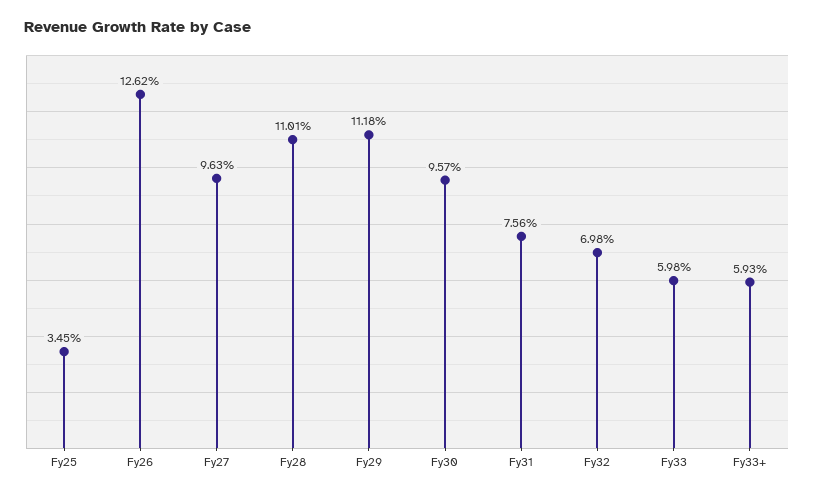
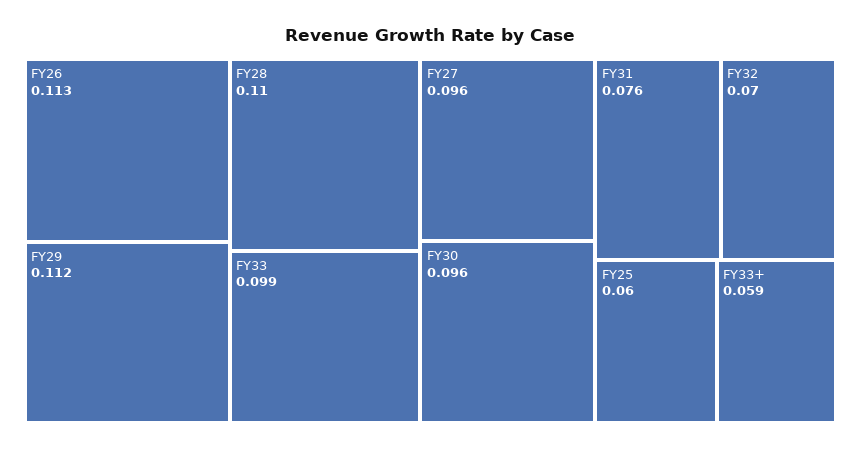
Fy25: 0.0345 -> 0.06
Fy26: 0.1262 -> 0.113
Fy33: 0.0598 -> 0.099

